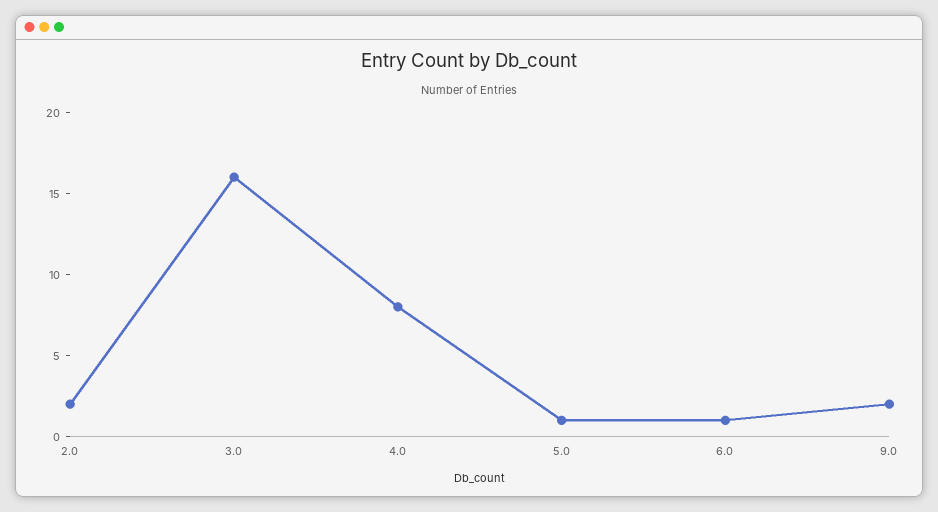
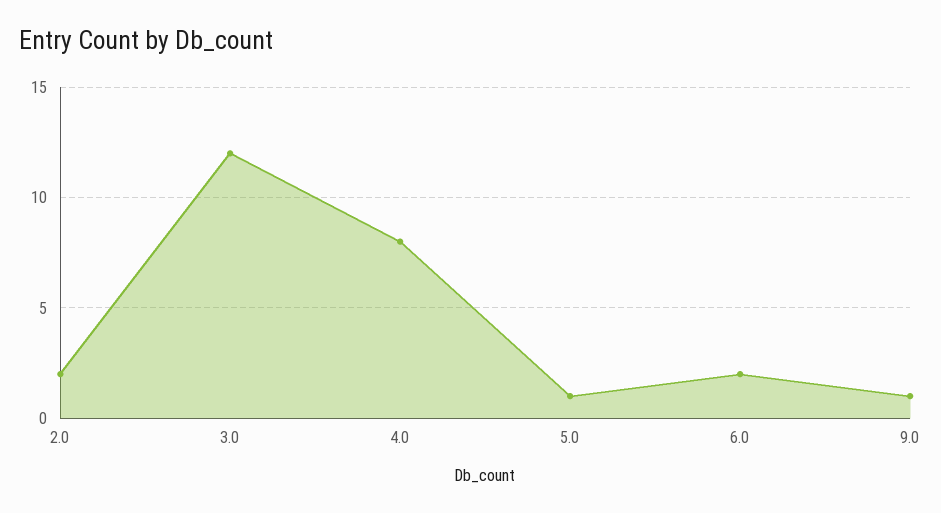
3.0: 16 -> 12
6.0: 1 -> 2
9.0: 2 -> 1

